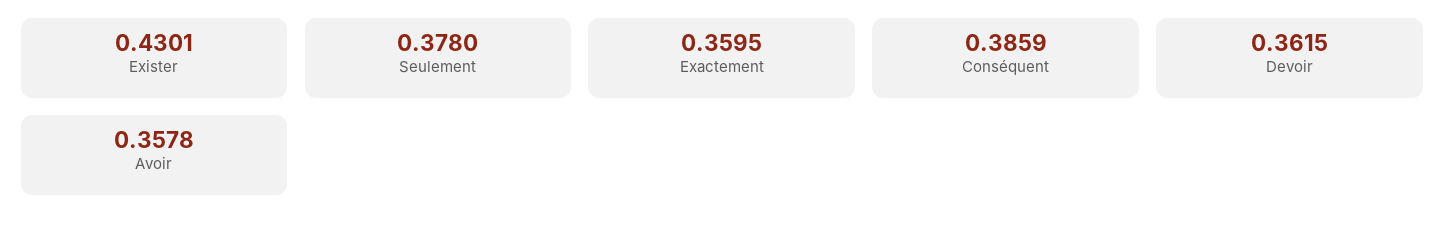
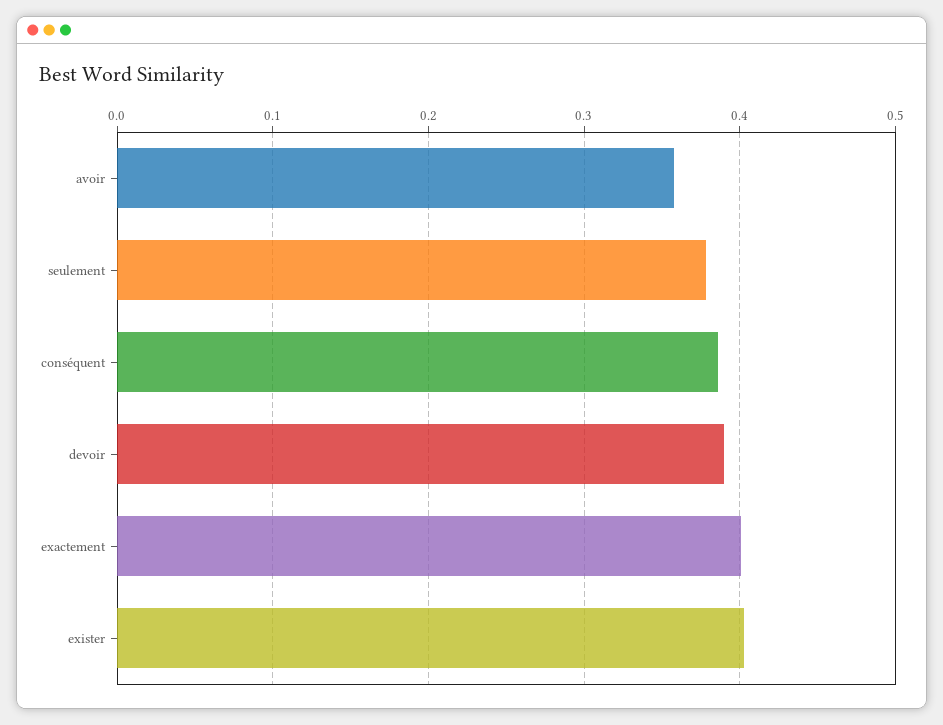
Exister: 0.4301 -> 0.4
Exactement: 0.3595 -> 0.4
Devoir: 0.3615 -> 0.39

